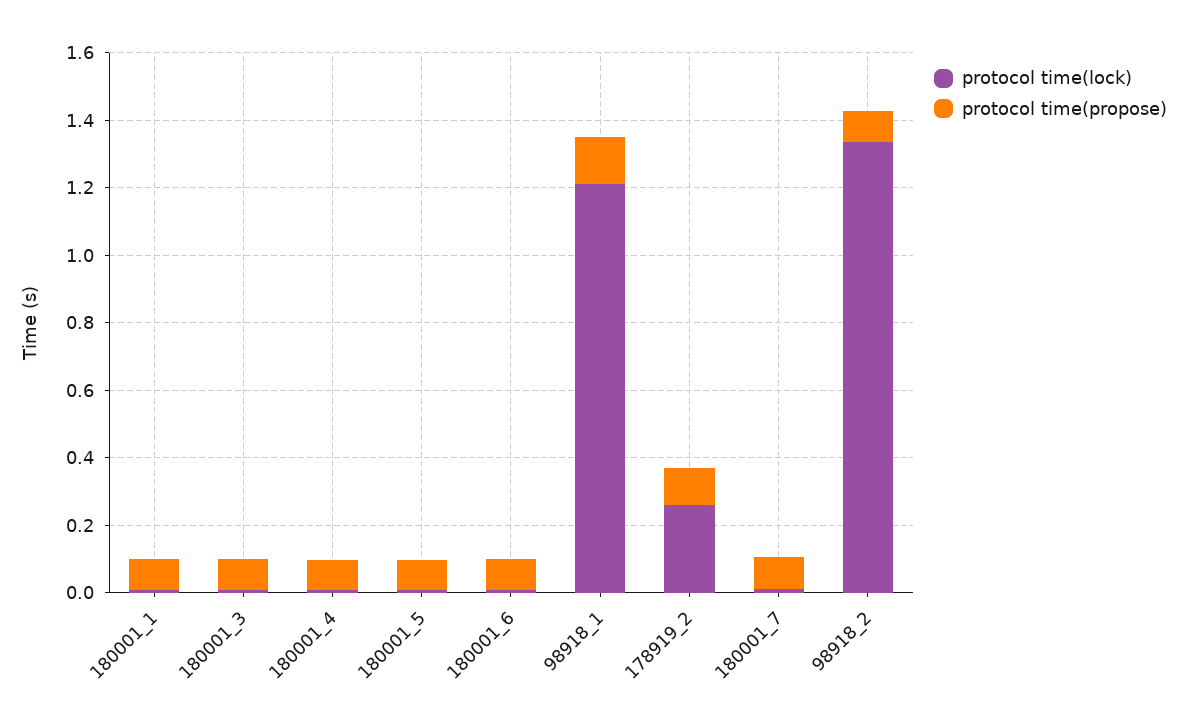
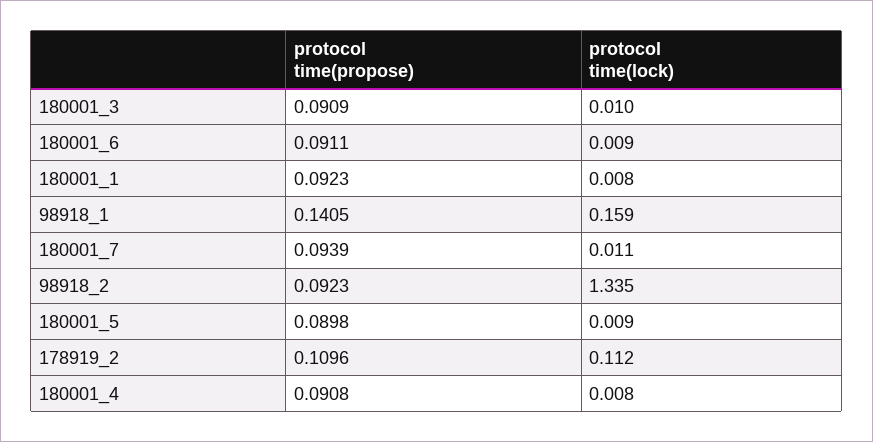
protocol time(lock), 98918_1: 1.2 -> 0.159
protocol time(lock), 178919_2: 0.25 -> 0.112

